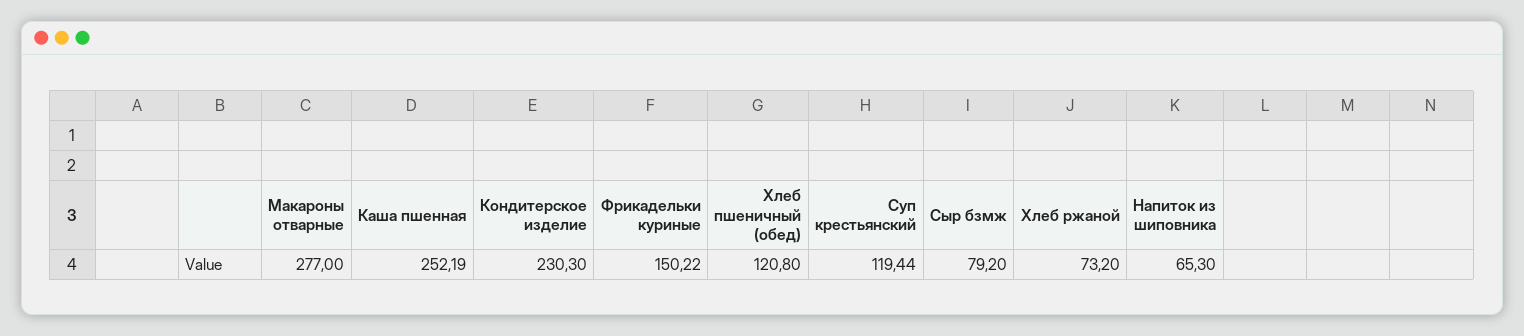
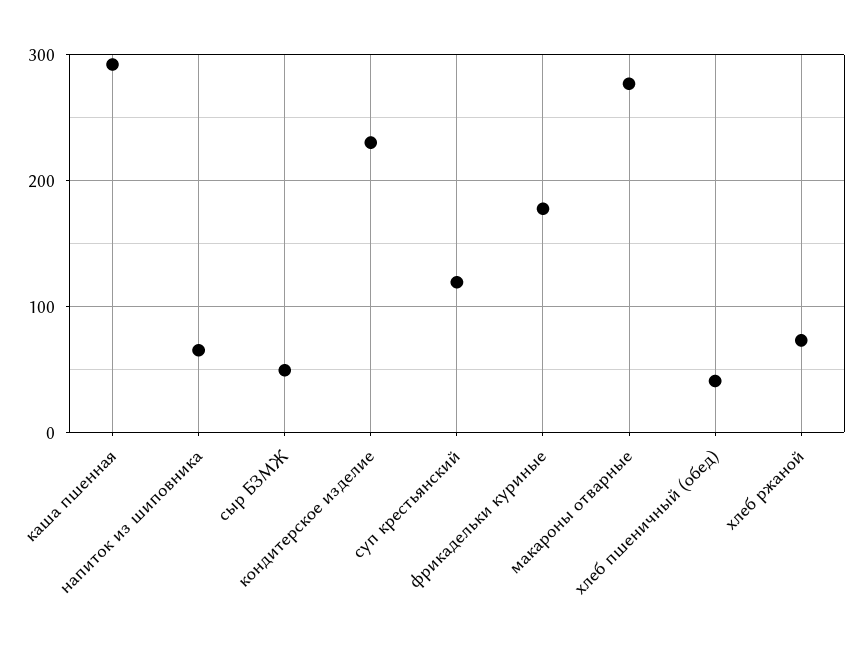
Каша пшенная: 252.19 -> 290
Фрикадельки куриные: 150.22 -> 180
Хлеб пшеничный (обед): 120.8 -> 40
Сыр бзмж: 79.2 -> 50

